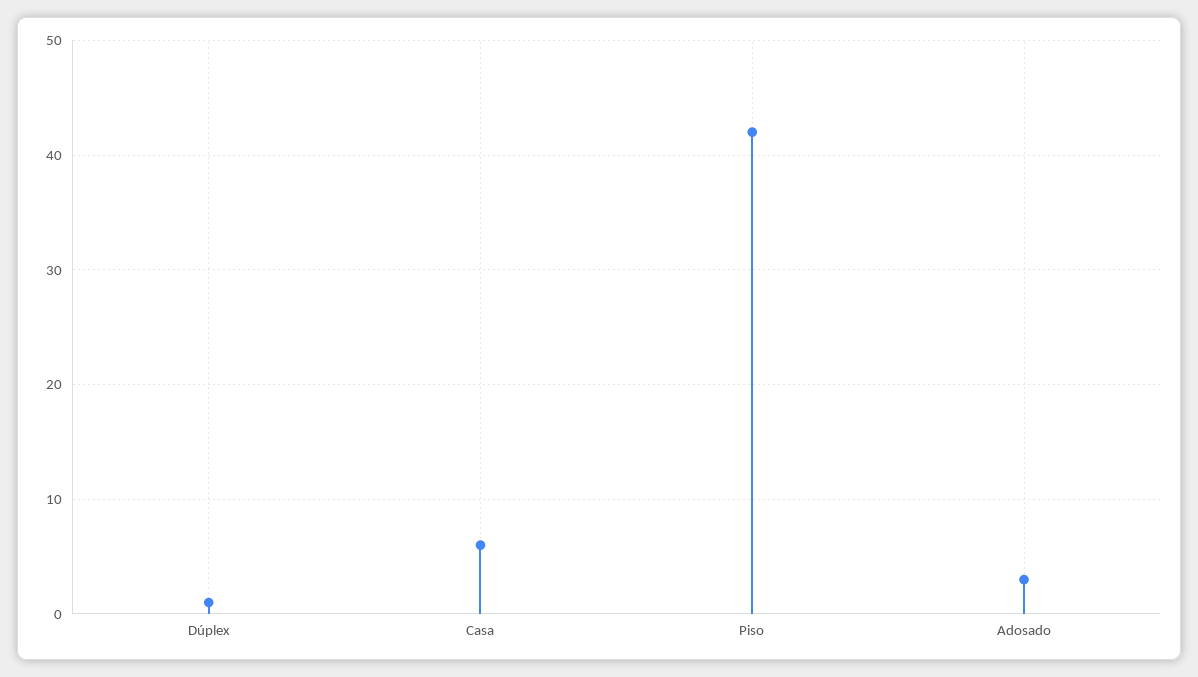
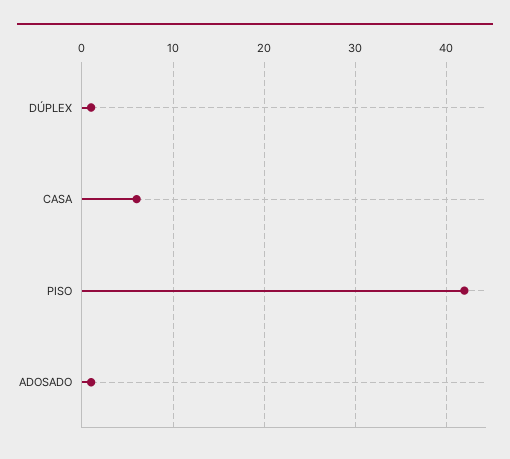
Adosado: 3 -> 1

